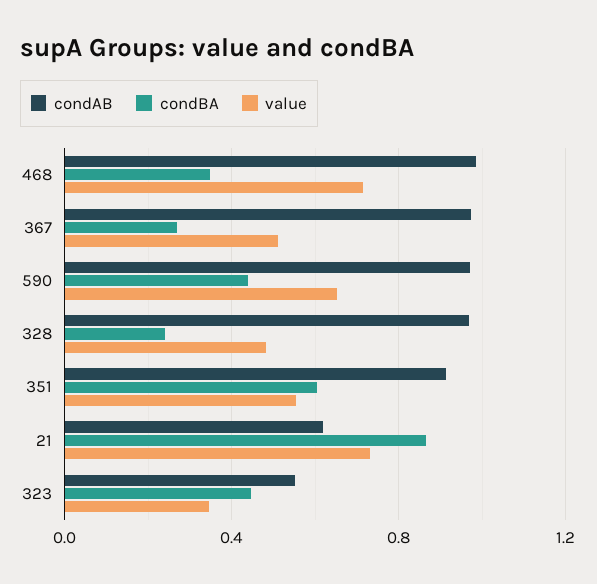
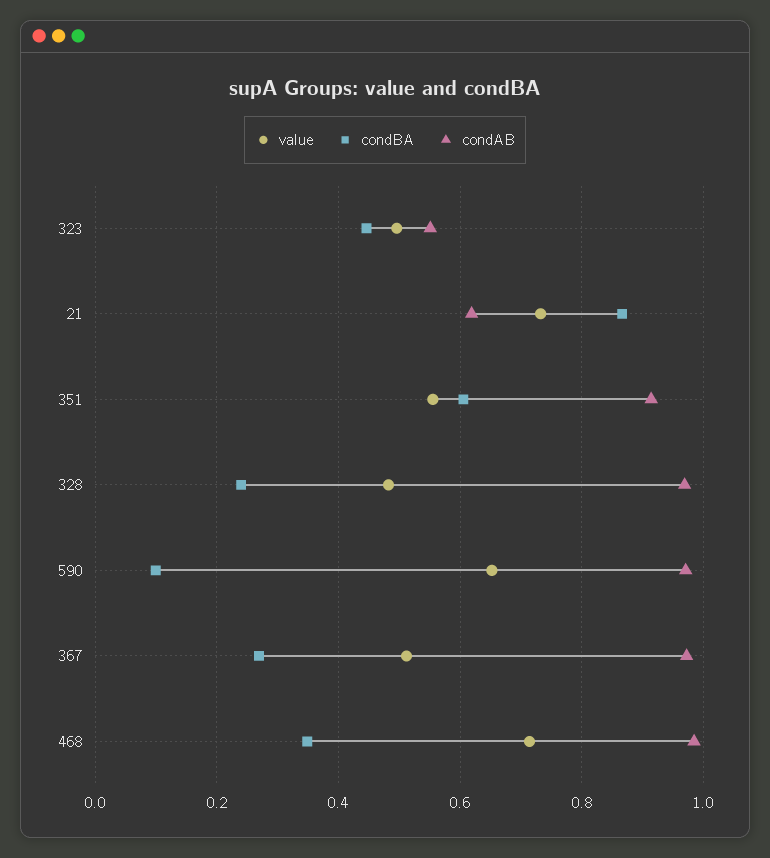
condBA, 590: 0.45 -> 0.1
value, 323: 0.35 -> 0.5

